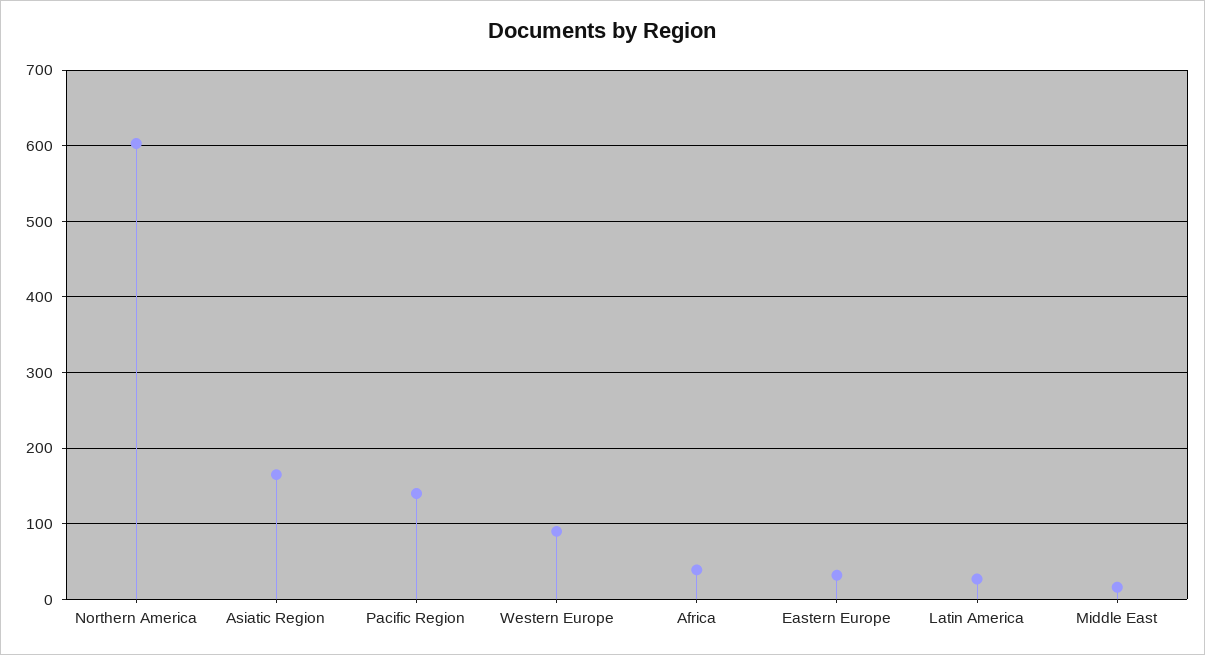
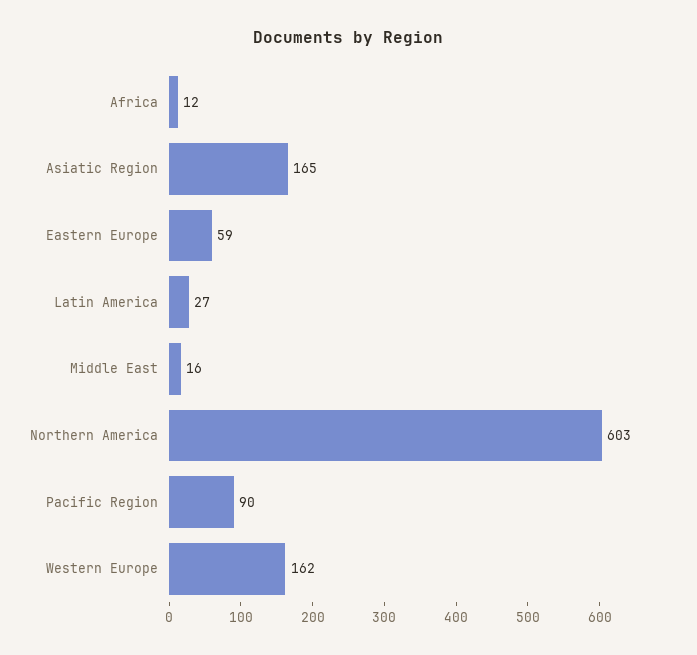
Pacific Region: 140 -> 90
Western Europe: 90 -> 162
Africa: 40 -> 12
Eastern Europe: 30 -> 59

